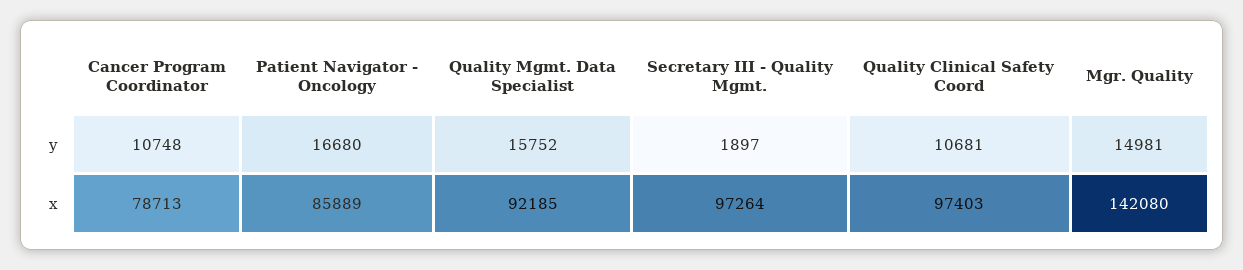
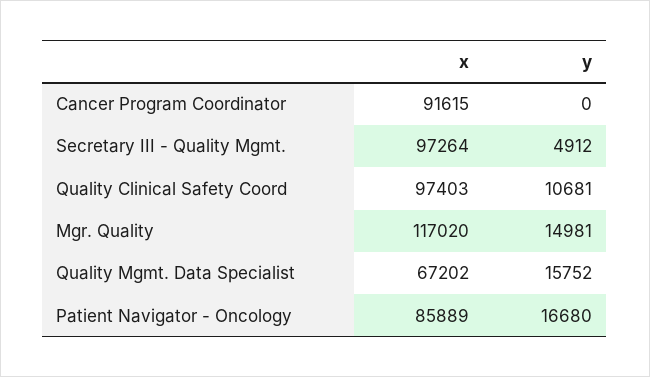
Cancer Program Coordinator, y: 10748 -> 0
Secretary III - Quality Mgmt., y: 1897 -> 4912
Cancer Program Coordinator, x: 78713 -> 91615
Quality Mgmt. Data Specialist, x: 92185 -> 67202
Mgr. Quality, x: 142080 -> 117020

